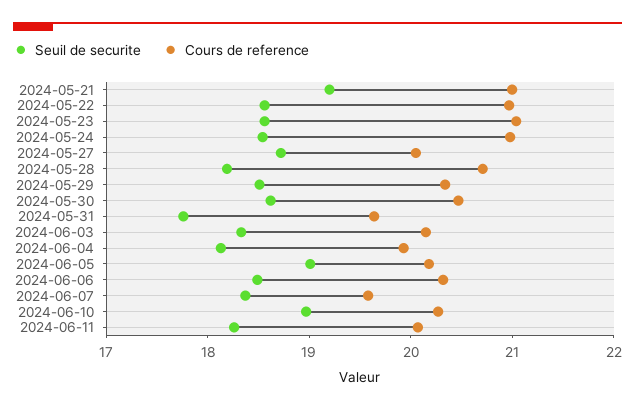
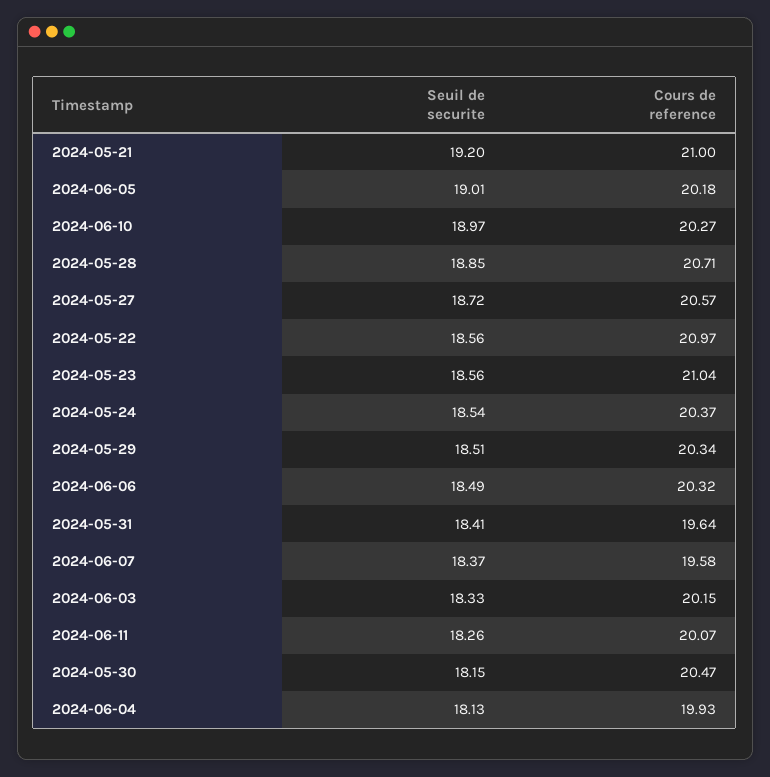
Cours de reference, 2024-05-24: 21 -> 20.37
Cours de reference, 2024-05-27: 20 -> 20.57
Seuil de securite, 2024-05-28: 18.2 -> 18.85
Seuil de securite, 2024-05-30: 18.6 -> 18.15
Seuil de securite, 2024-05-31: 17.8 -> 18.41

